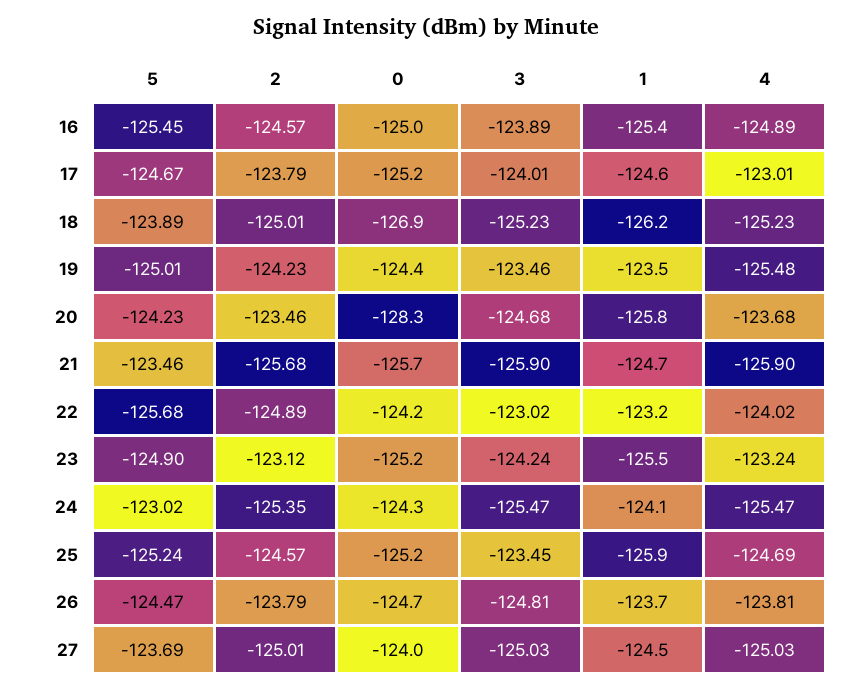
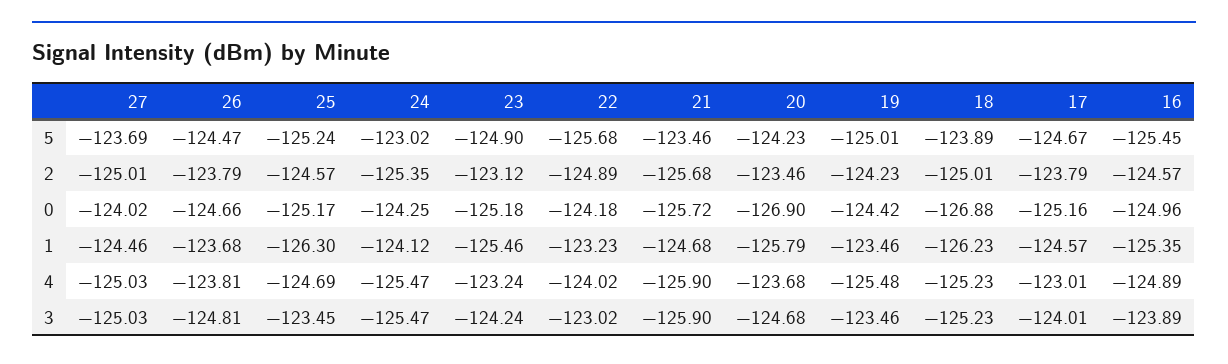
0, 20: -128.3 -> -126.9
1, 25: -125.9 -> -126.3

